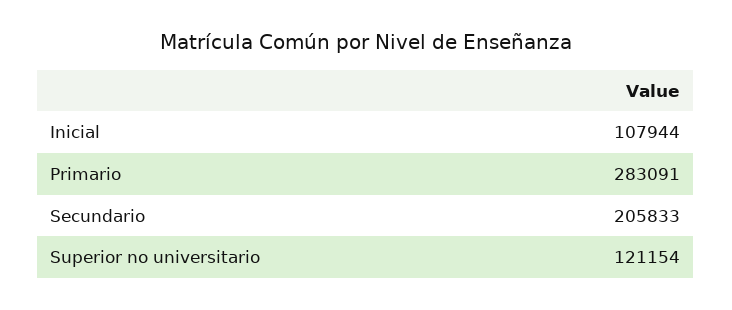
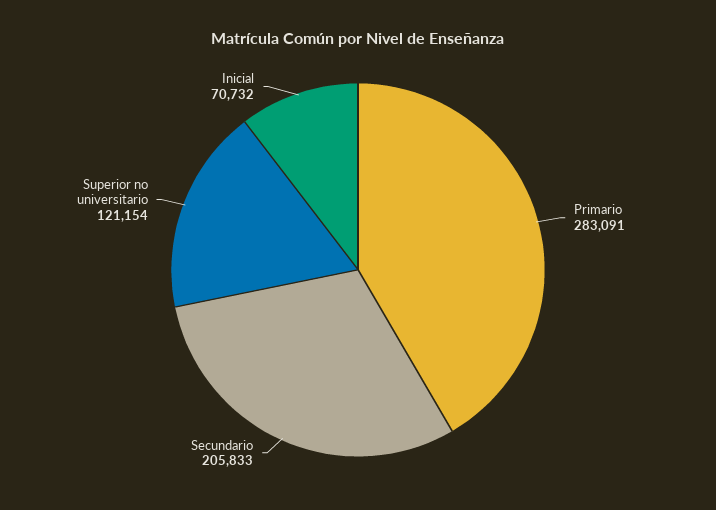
Inicial: 107944 -> 70732

